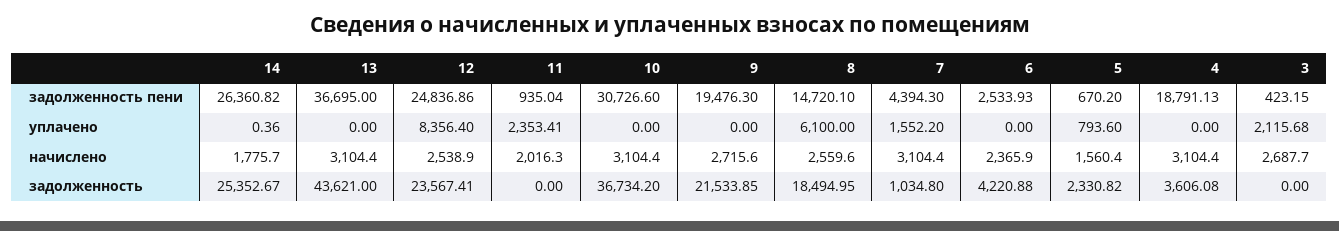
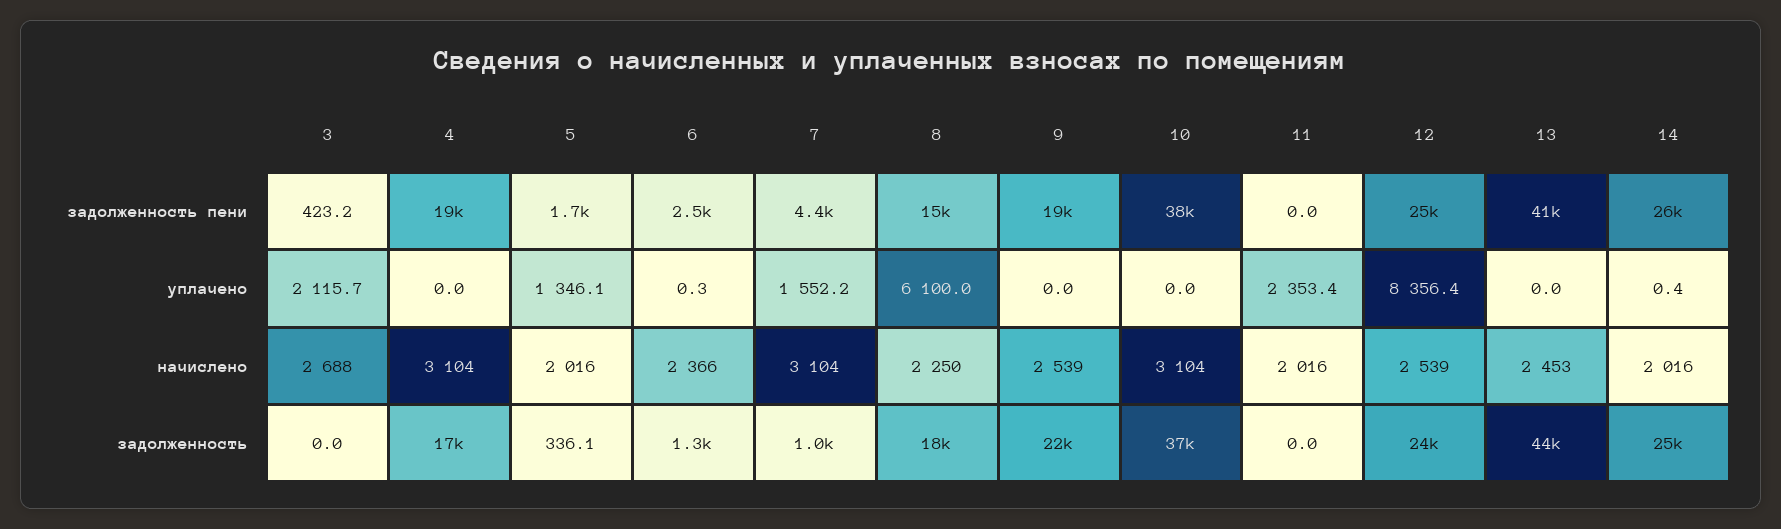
13, задолженность пени: 36695 -> 41000
11, задолженность пени: 935.04 -> 0
10, задолженность пени: 30726.6 -> 38000
5, задолженность пени: 670.2 -> 1700
6, уплачено: 0 -> 0.3
5, уплачено: 793.6 -> 1346.1
14, начислено: 1775.7 -> 2016
13, начислено: 3104.4 -> 2453
9, начислено: 2715.6 -> 2539
8, начислено: 2559.6 -> 2250
5, начислено: 1560.4 -> 2016
6, задолженность: 4220.88 -> 1300
5, задолженность: 2330.82 -> 336.1
4, задолженность: 3606.08 -> 17000

